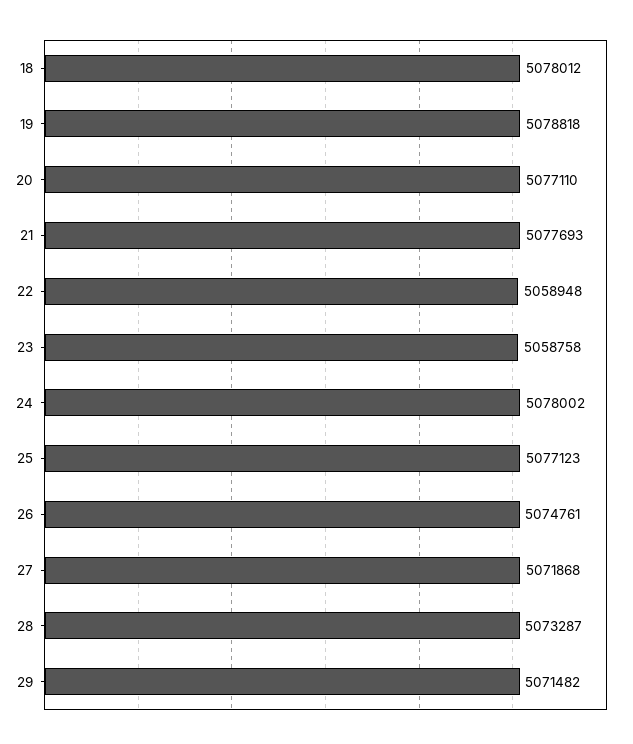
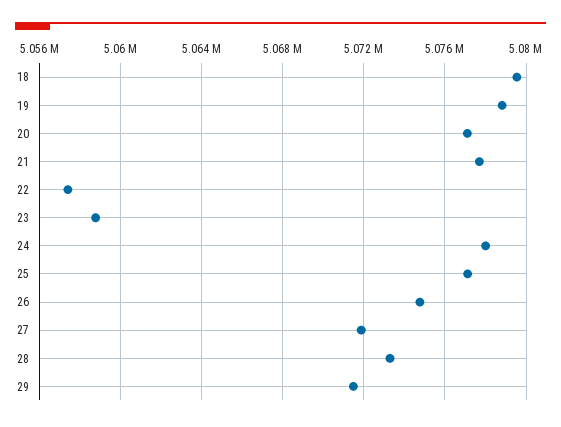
18: 5078012 -> 5079500
22: 5058948 -> 5057500

